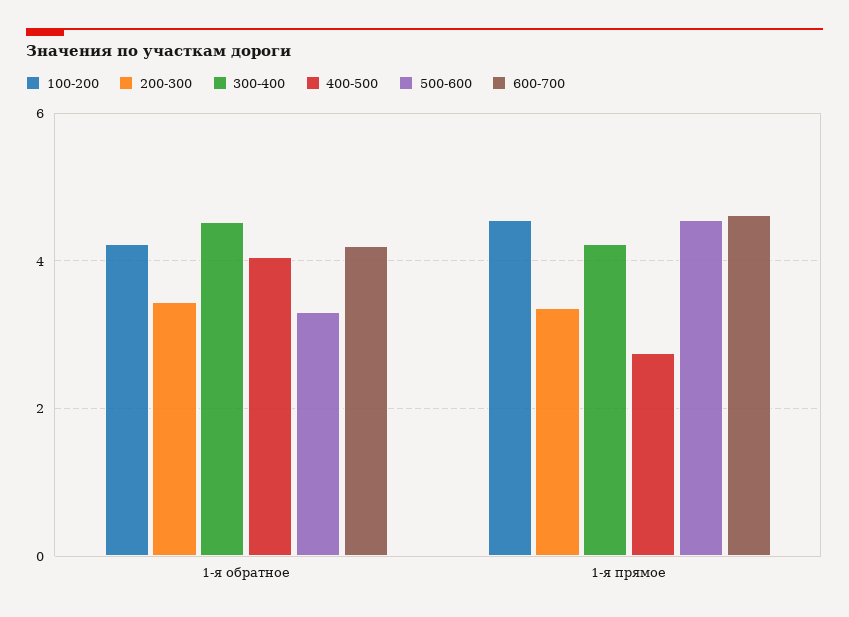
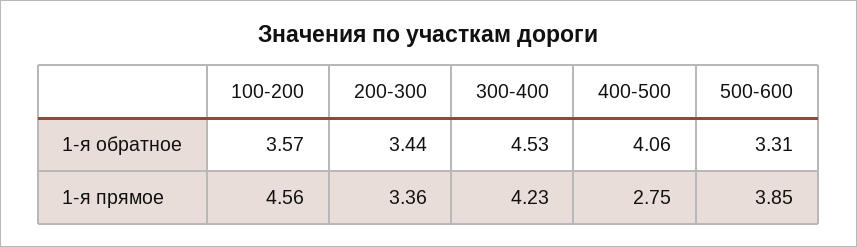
100-200, 1-я обратное: 4.2 -> 3.57
600-700, 1-я обратное: 4.2 -> none
500-600, 1-я прямое: 4.6 -> 3.85
600-700, 1-я прямое: 4.6 -> none

